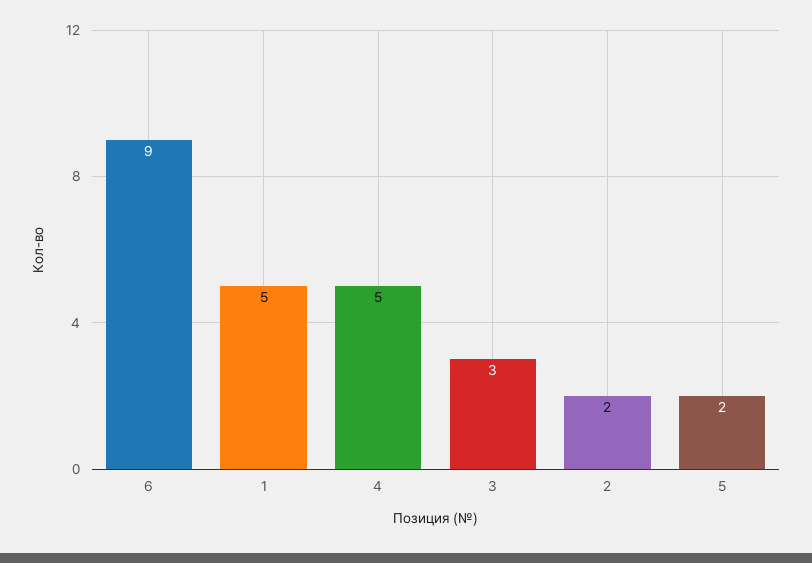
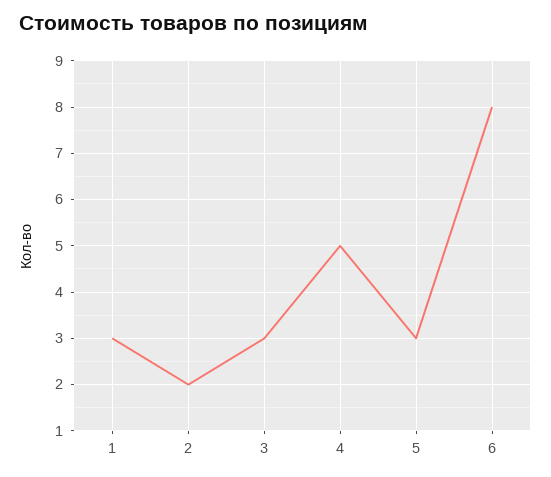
6: 9 -> 8
1: 5 -> 3
5: 2 -> 3

